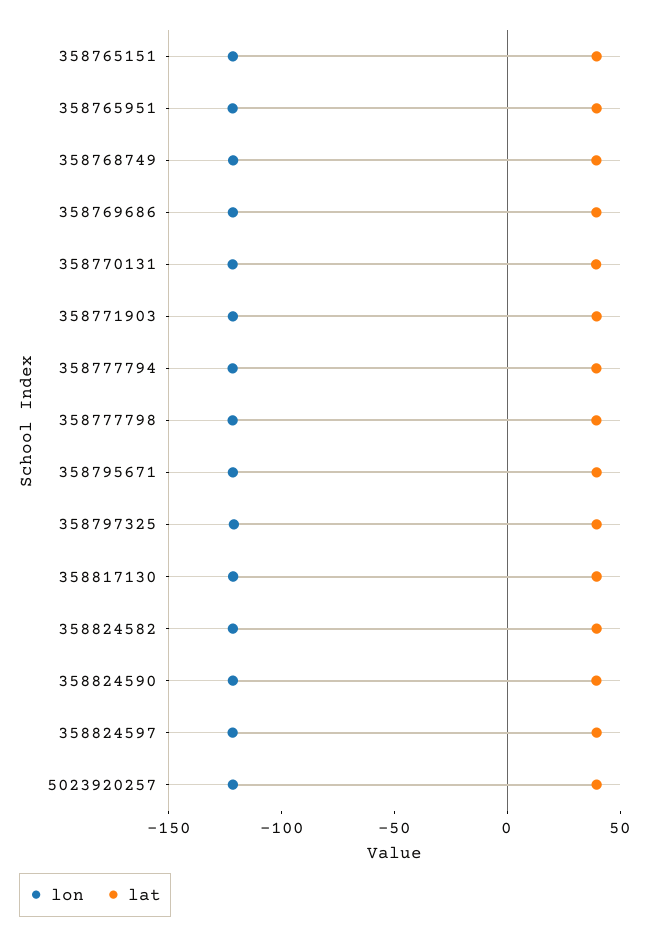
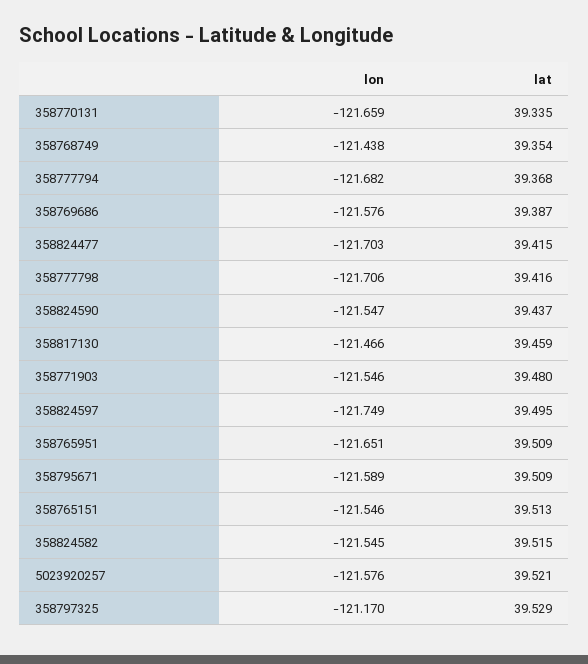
lon, 358824477: none -> -121.703
lat, 358824477: none -> 39.415

